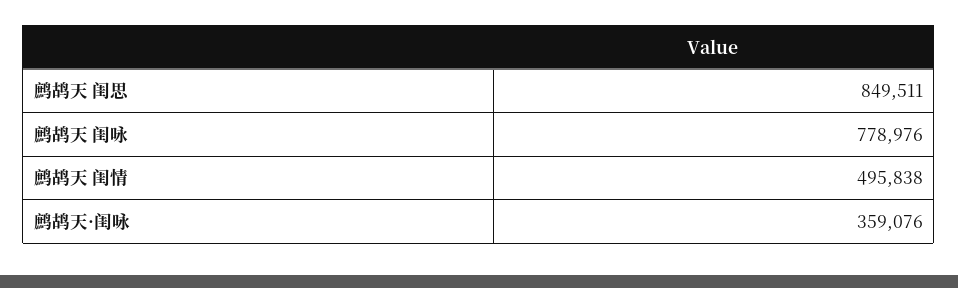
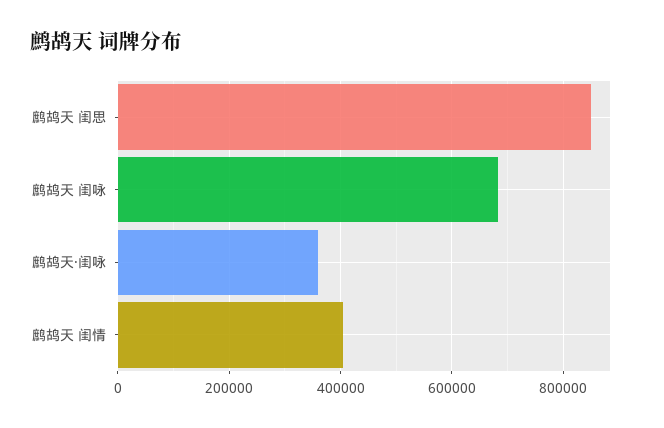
鹧鸪天 闺咏: 778976 -> 680000
鹧鸪天 闺情: 495838 -> 400000

